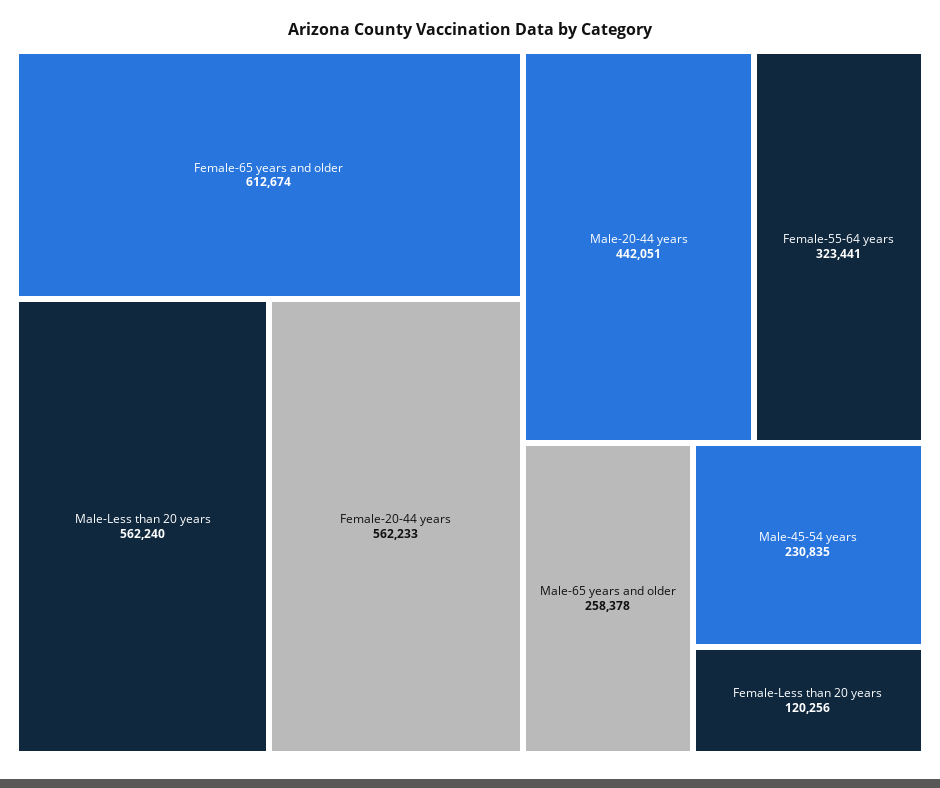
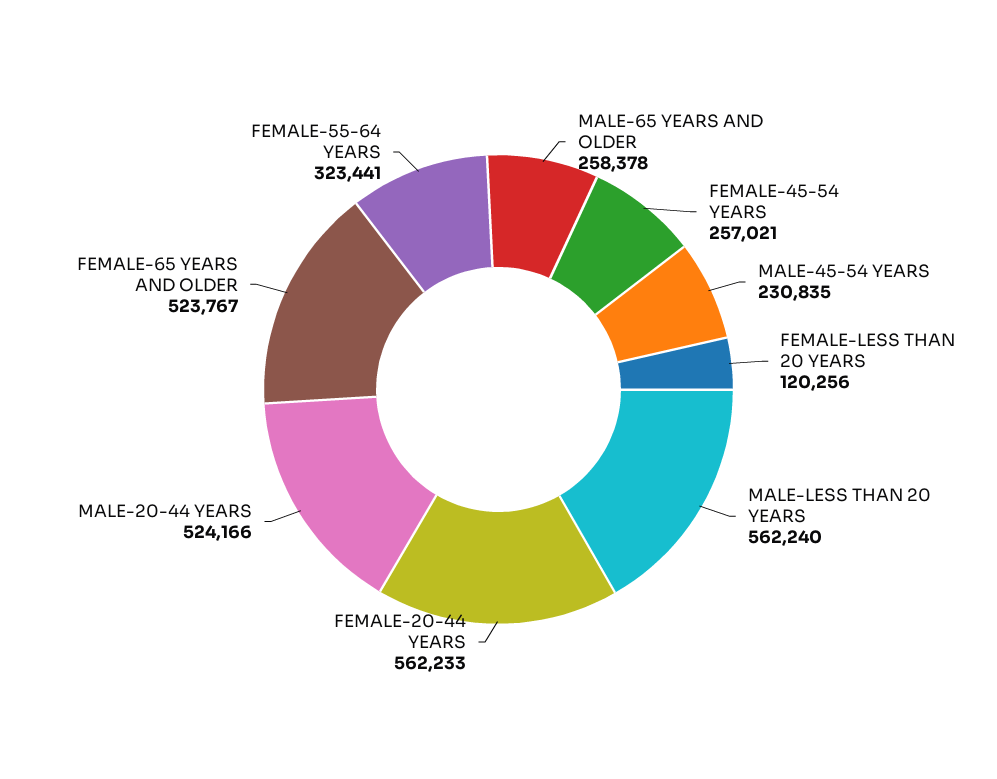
Female-65 years and older: 612674 -> 523767
Male-20-44 years: 442051 -> 524166
FEMALE-45-54 YEARS: none -> 257021

